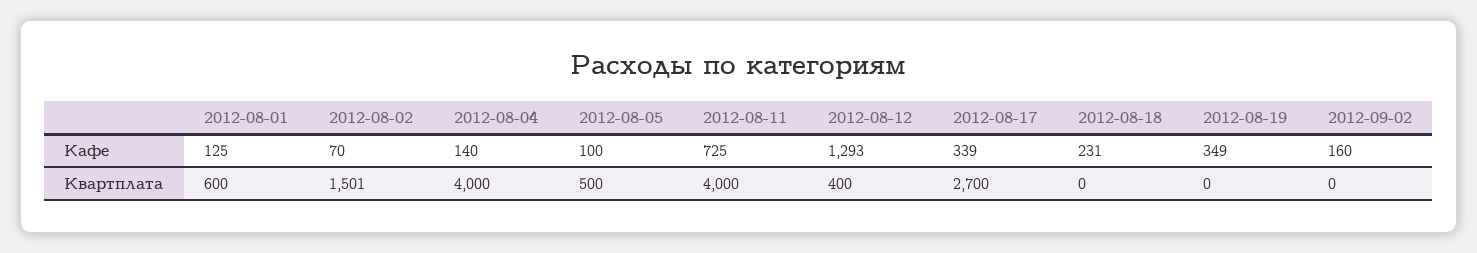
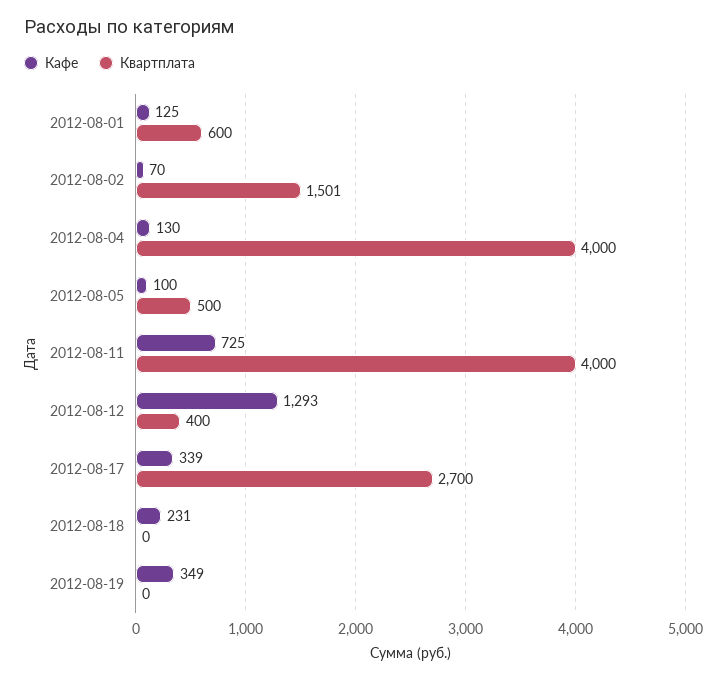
Кафе, 2012-08-04: 140 -> 130
Кафе, 2012-09-02: 160 -> none
Квартплата, 2012-09-02: 0 -> none

